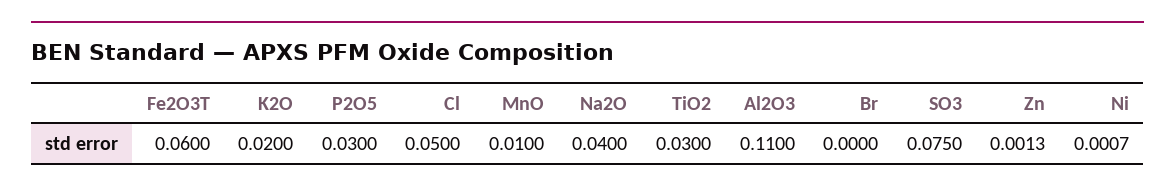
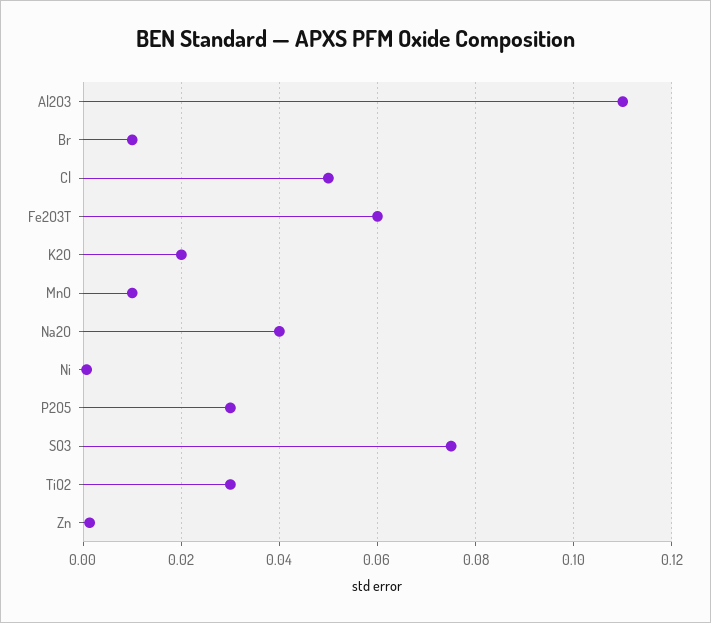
Br: 0 -> 0.01

